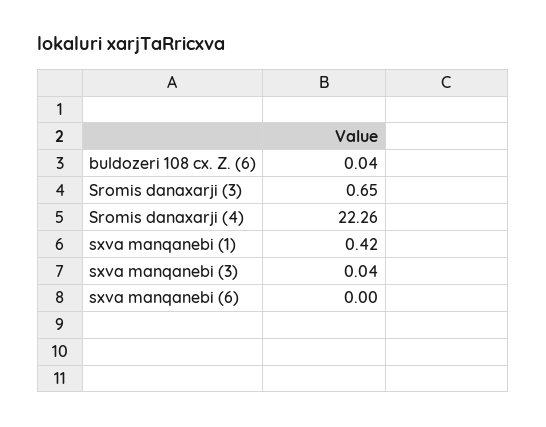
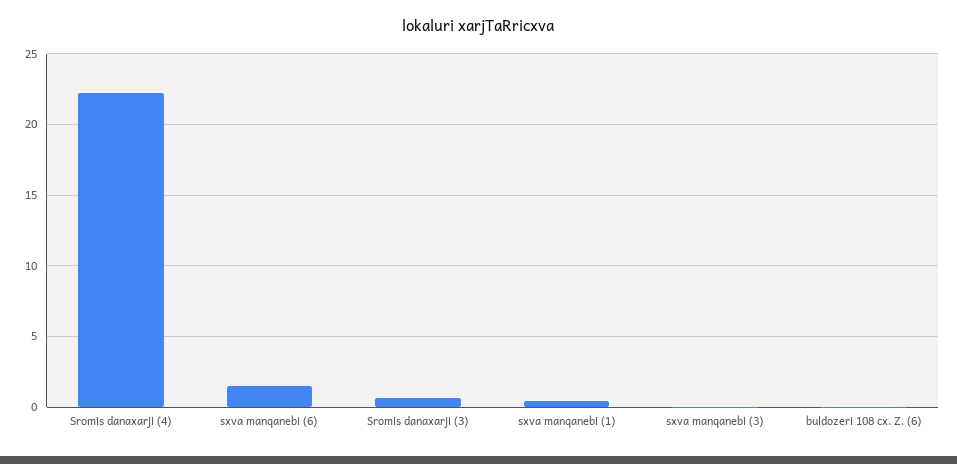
sxva manqanebi (6): 0 -> 1.5

